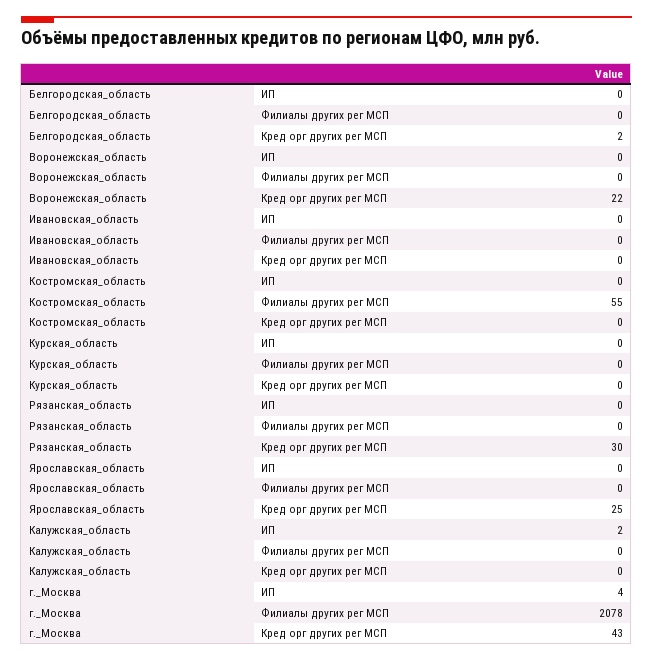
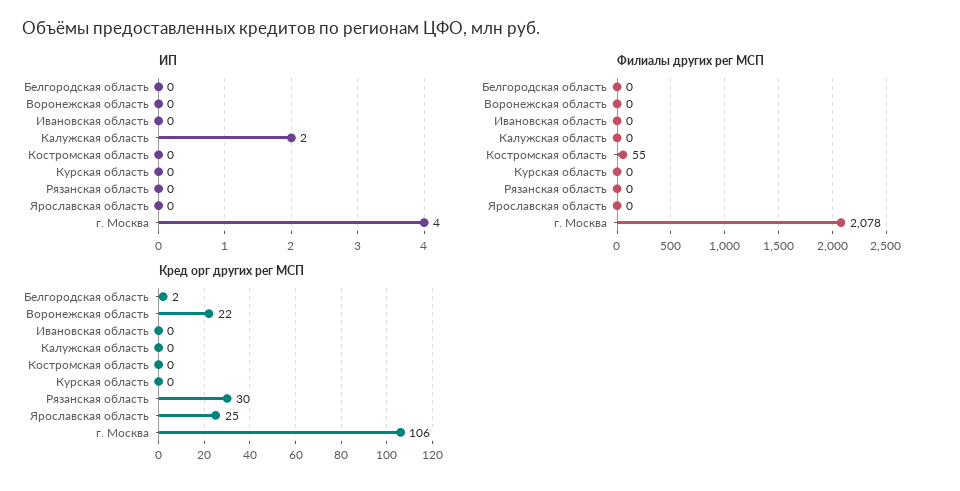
Кред орг других рег МСП, г._Москва: 43 -> 106

